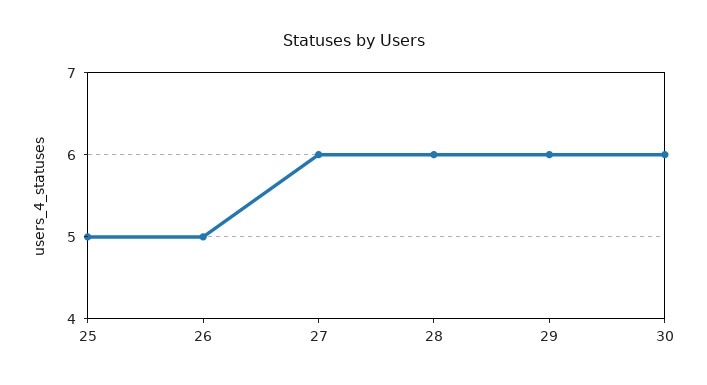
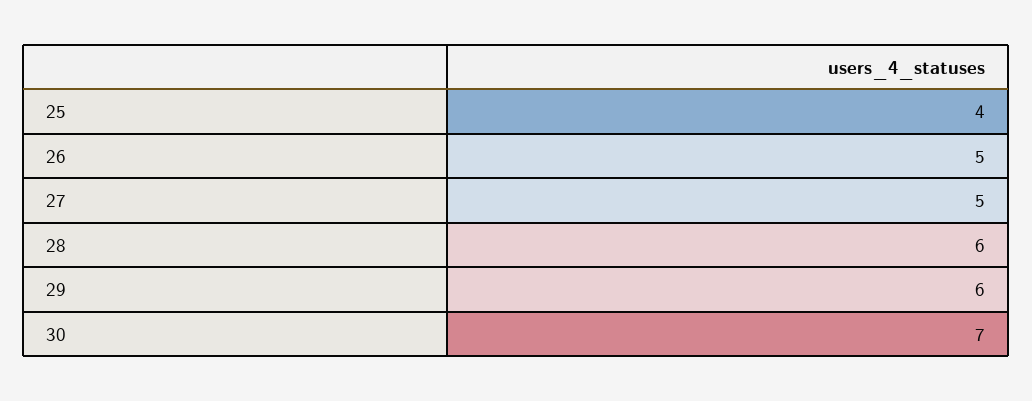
25: 5 -> 4
27: 6 -> 5
30: 6 -> 7

